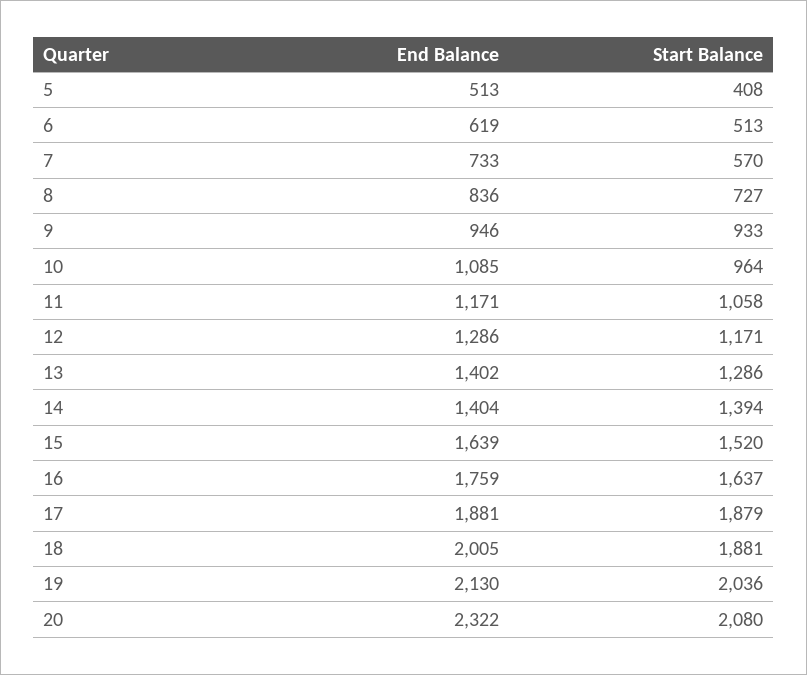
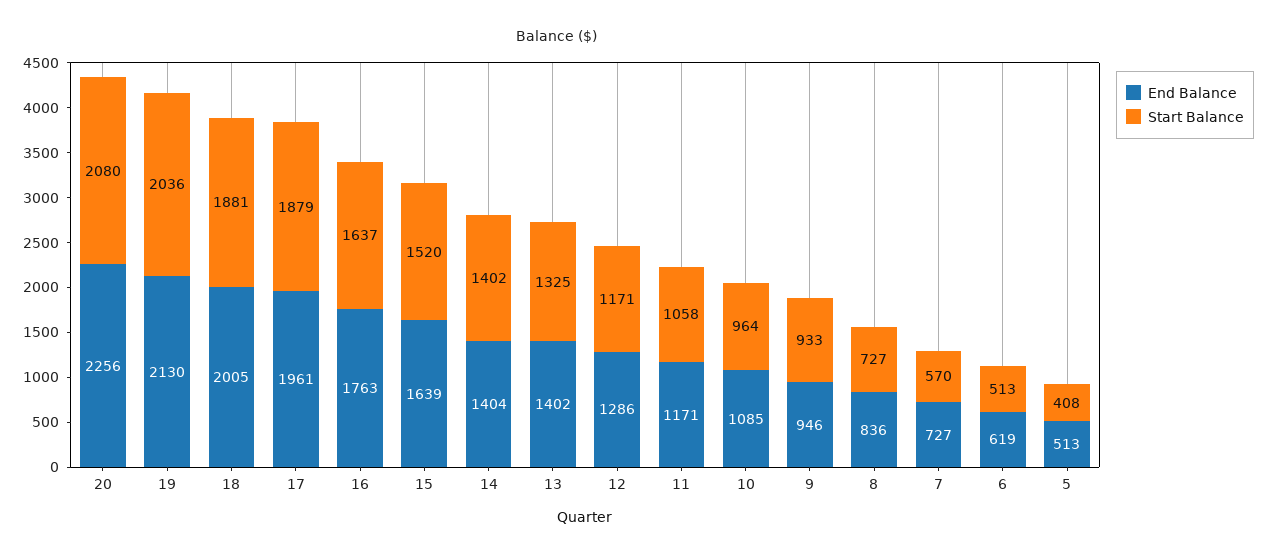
End Balance, 7: 733 -> 727
Start Balance, 13: 1286 -> 1325
Start Balance, 14: 1394 -> 1402
End Balance, 16: 1759 -> 1763
End Balance, 17: 1881 -> 1961
End Balance, 20: 2322 -> 2256

